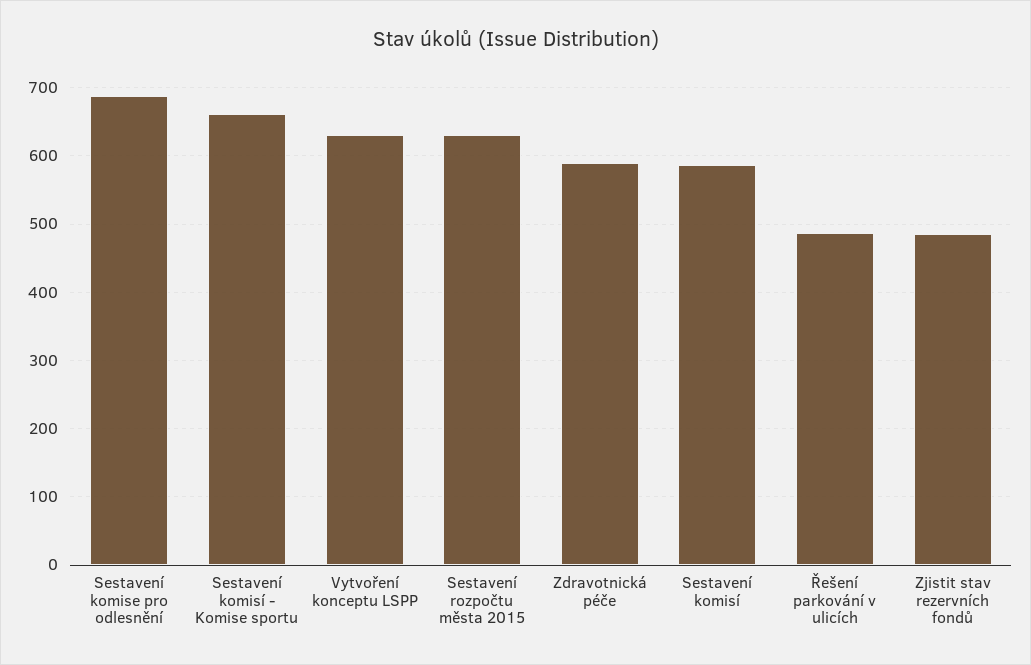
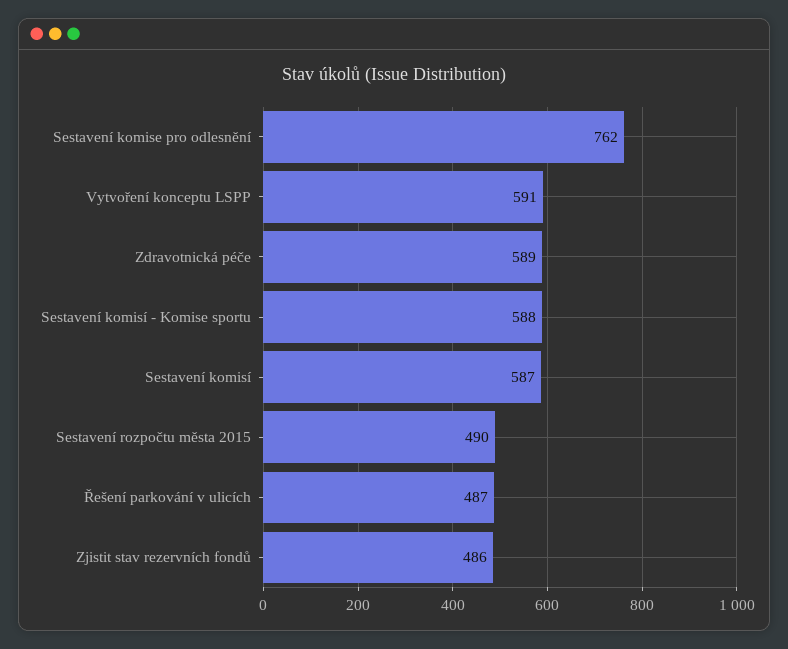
Sestavení komise pro odlesnění: 690 -> 762
Sestavení komisí - Komise sportu: 660 -> 588
Vytvoření konceptu LSPP: 630 -> 591
Sestavení rozpočtu města 2015: 630 -> 490

